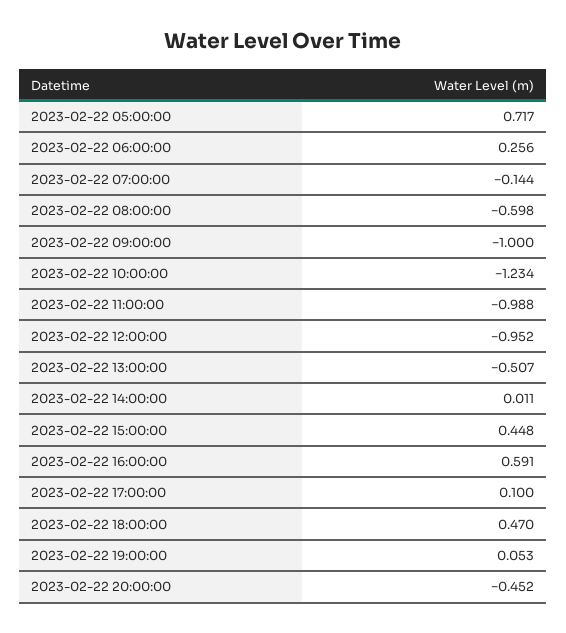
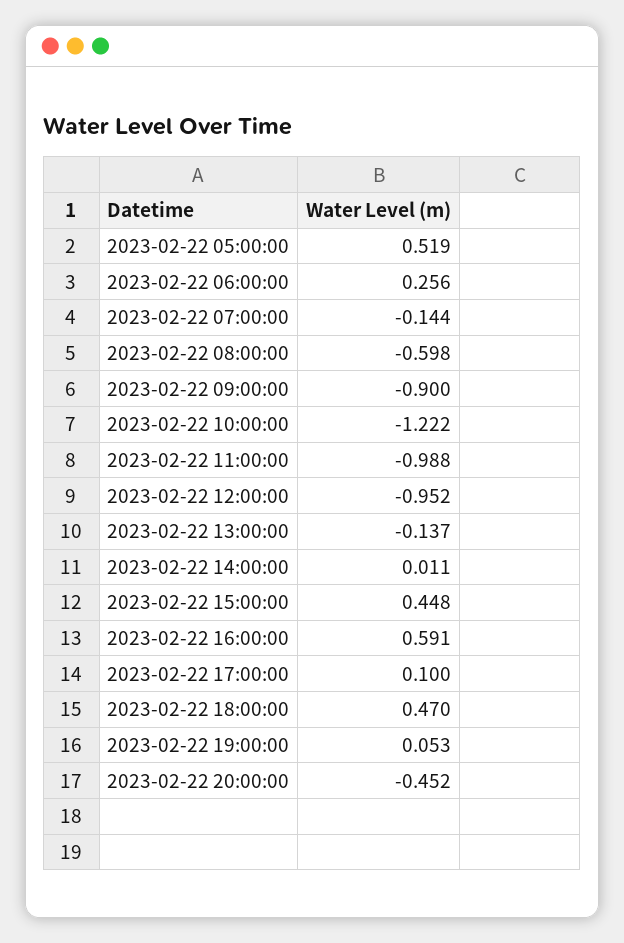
2023-02-22 05:00:00: 0.717 -> 0.519
2023-02-22 09:00:00: -1 -> -0.9
2023-02-22 10:00:00: -1.234 -> -1.222
2023-02-22 13:00:00: -0.507 -> -0.137

